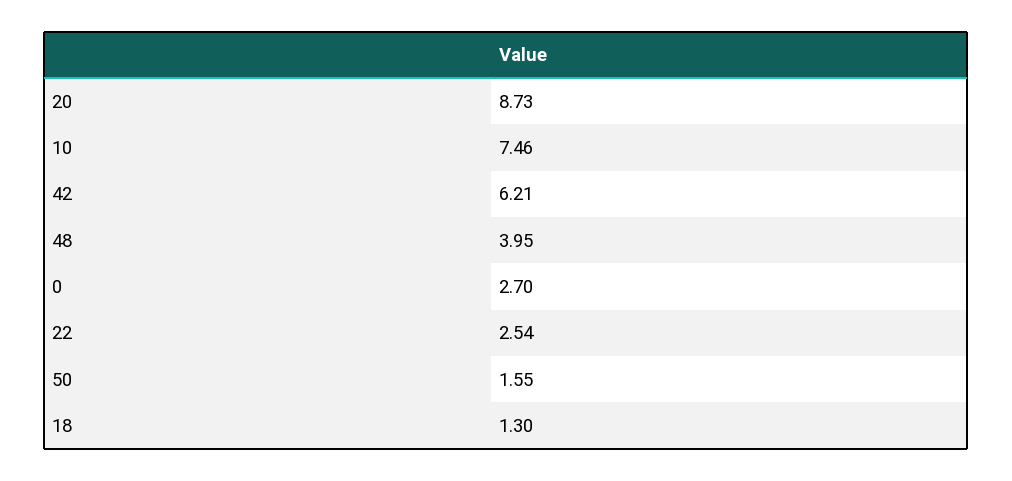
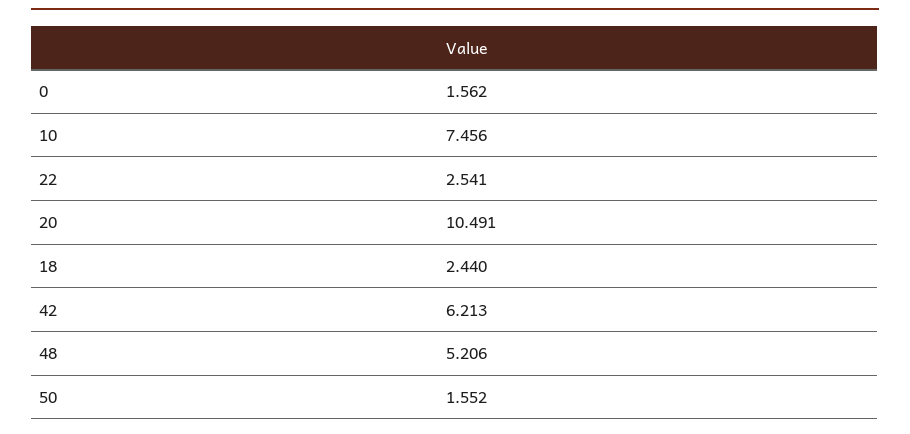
20: 8.73 -> 10.491
48: 3.95 -> 5.206
0: 2.7 -> 1.562
18: 1.3 -> 2.44

